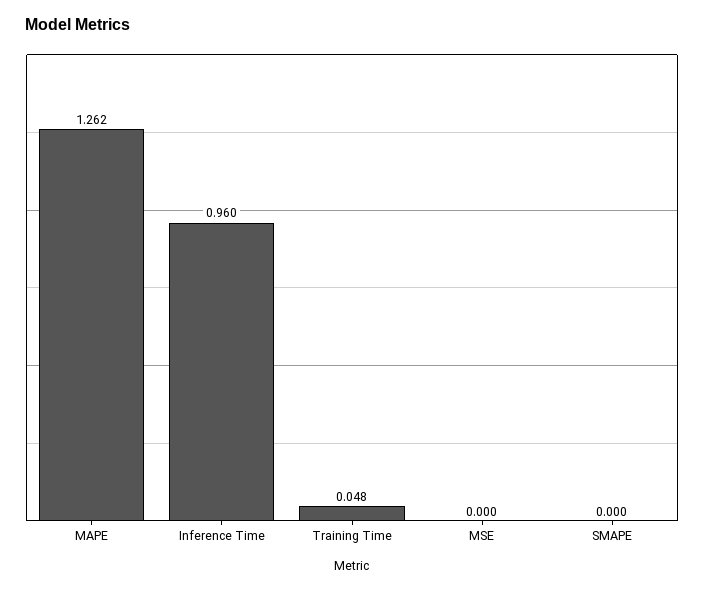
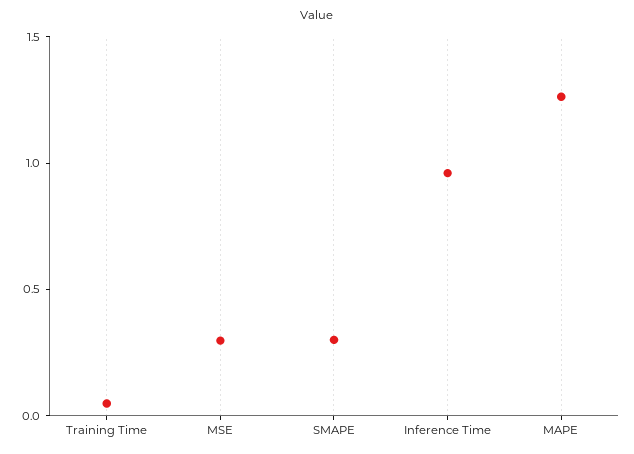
MSE: 0 -> 0.3
SMAPE: 0 -> 0.3

